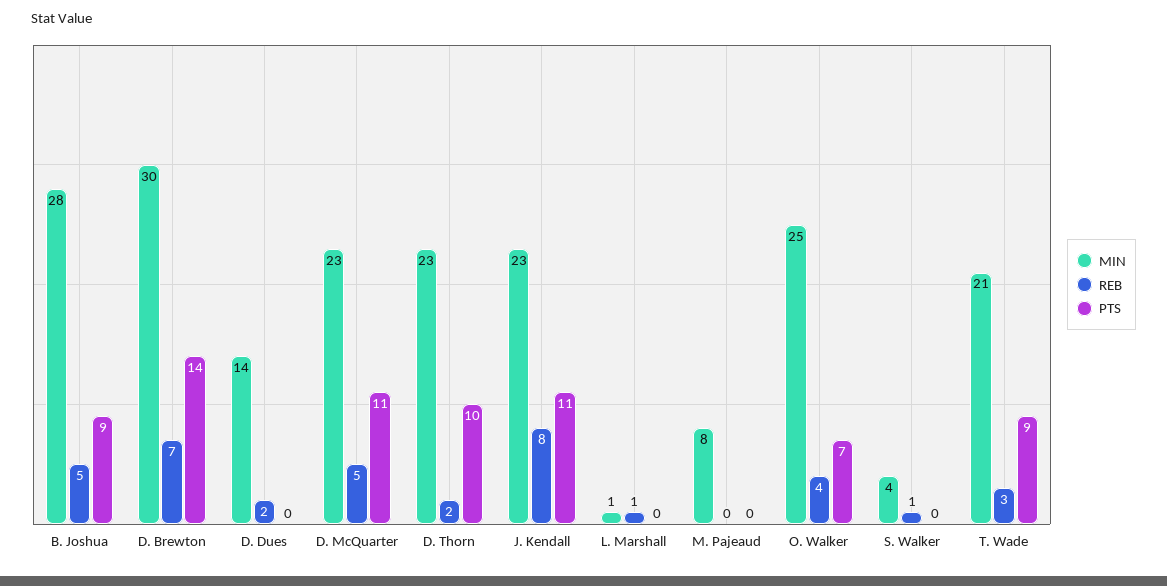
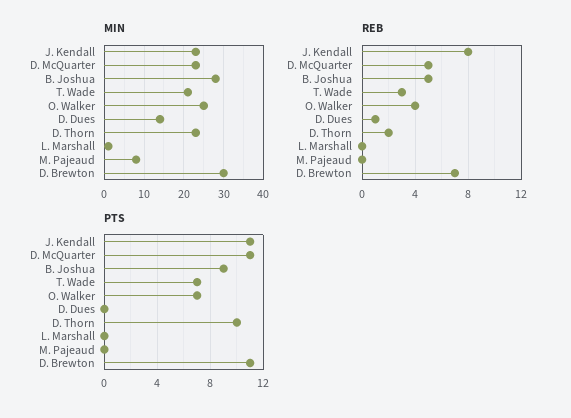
PTS, D. Brewton: 14 -> 11
REB, D. Dues: 2 -> 1
REB, L. Marshall: 1 -> 0
MIN, S. Walker: 4 -> none
REB, S. Walker: 1 -> none
PTS, S. Walker: 0 -> none
PTS, T. Wade: 9 -> 7

